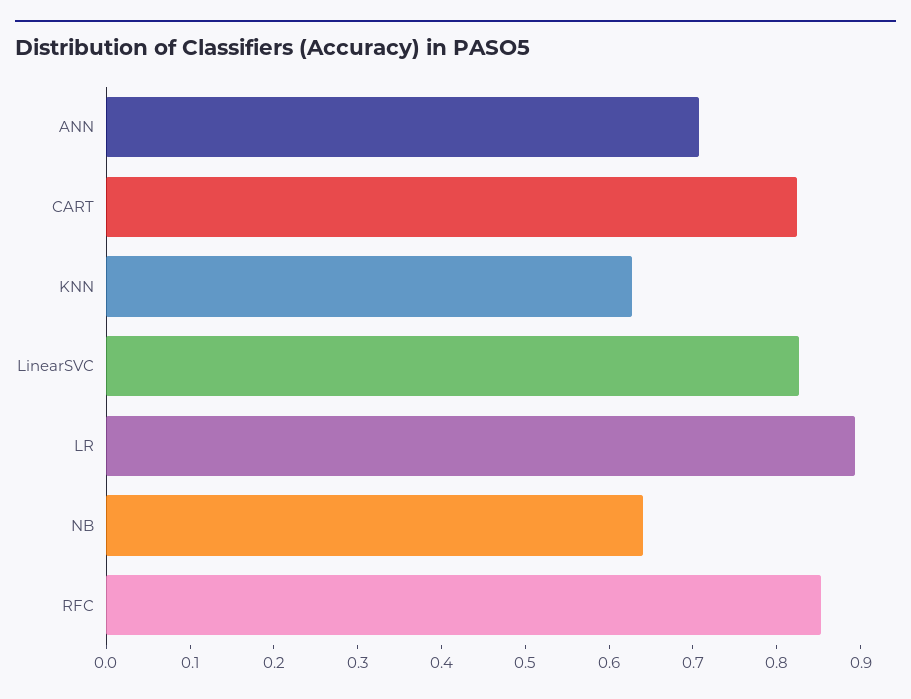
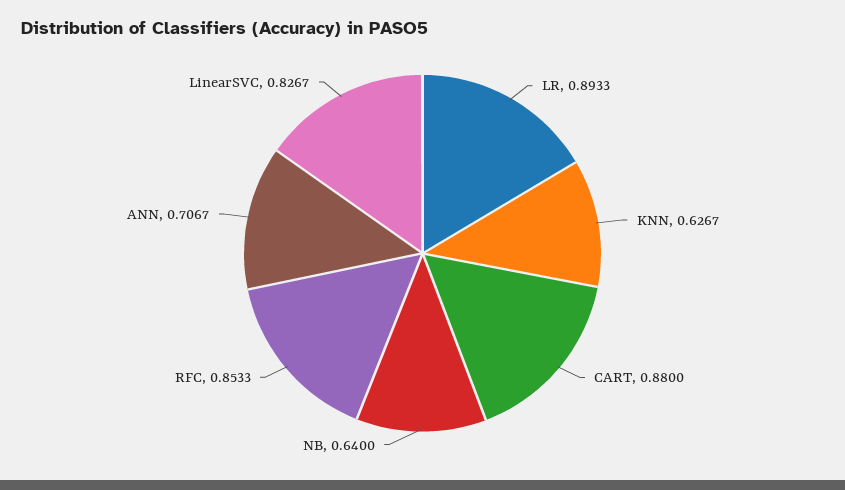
CART: 0.82 -> 0.88

